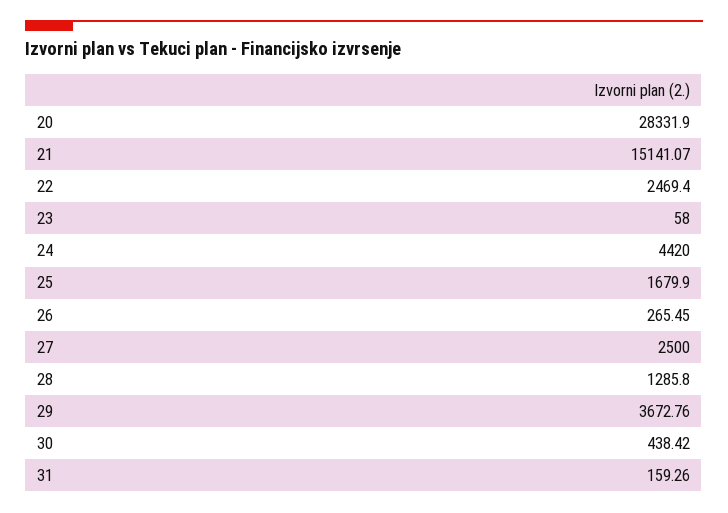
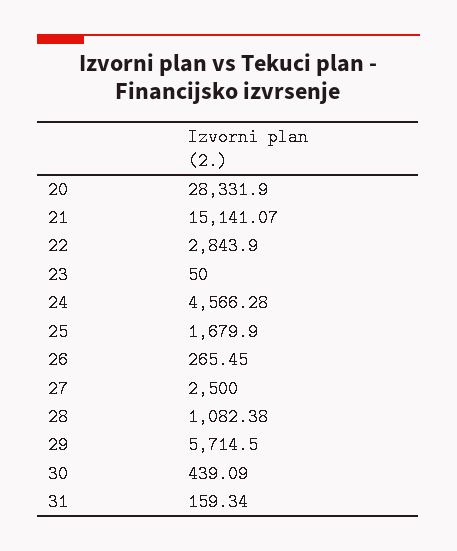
22: 2469.4 -> 2843.9
23: 58 -> 50
24: 4420 -> 4566.28
28: 1285.8 -> 1082.38
29: 3672.76 -> 5714.5
30: 438.42 -> 439.09
31: 159.26 -> 159.34

